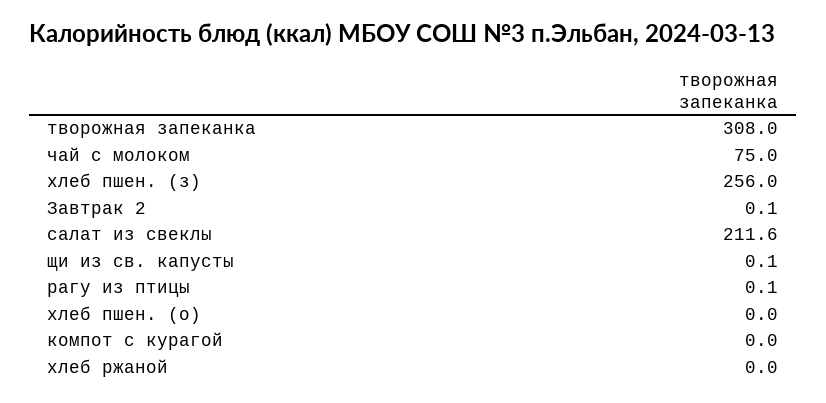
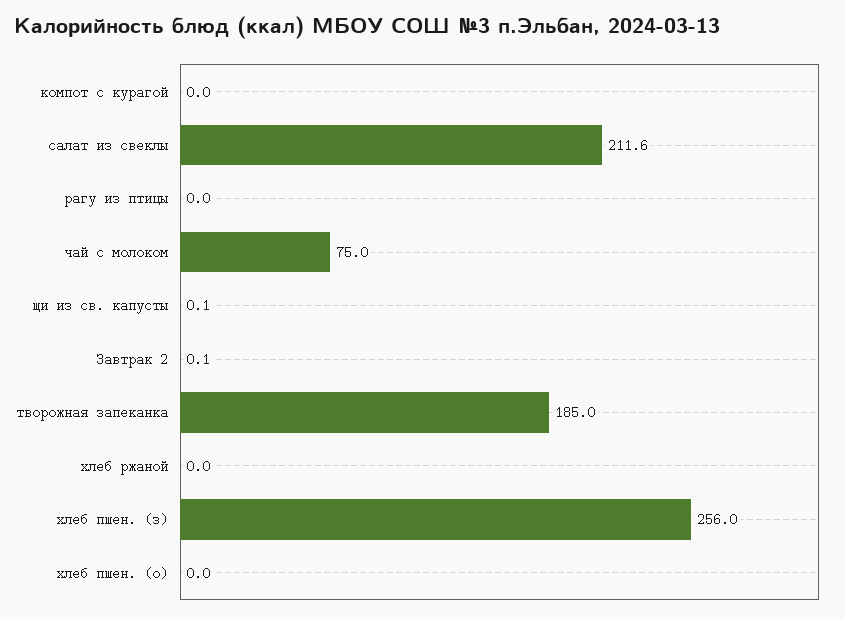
творожная запеканка: 308 -> 185
рагу из птицы: 0.1 -> 0

